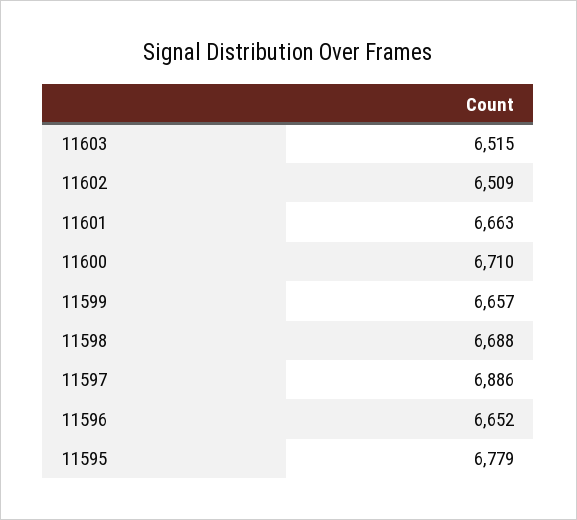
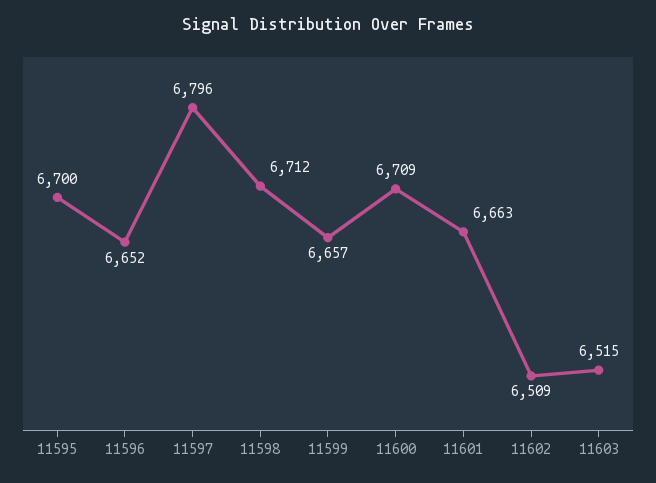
11600: 6710 -> 6709
11598: 6688 -> 6712
11597: 6886 -> 6796
11595: 6779 -> 6700

